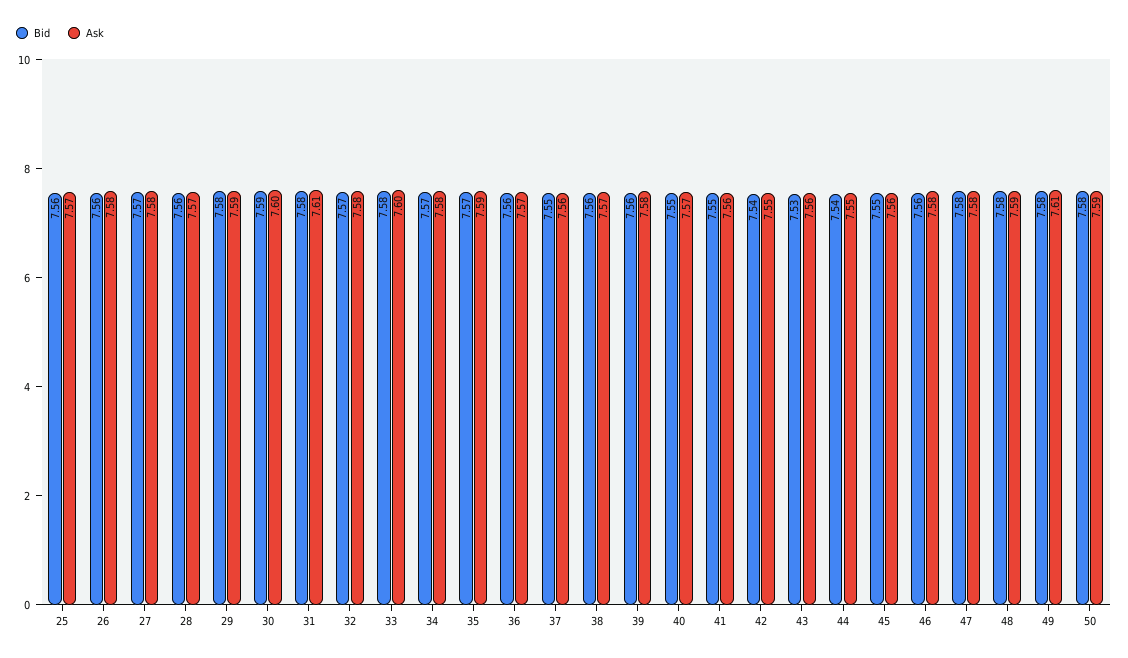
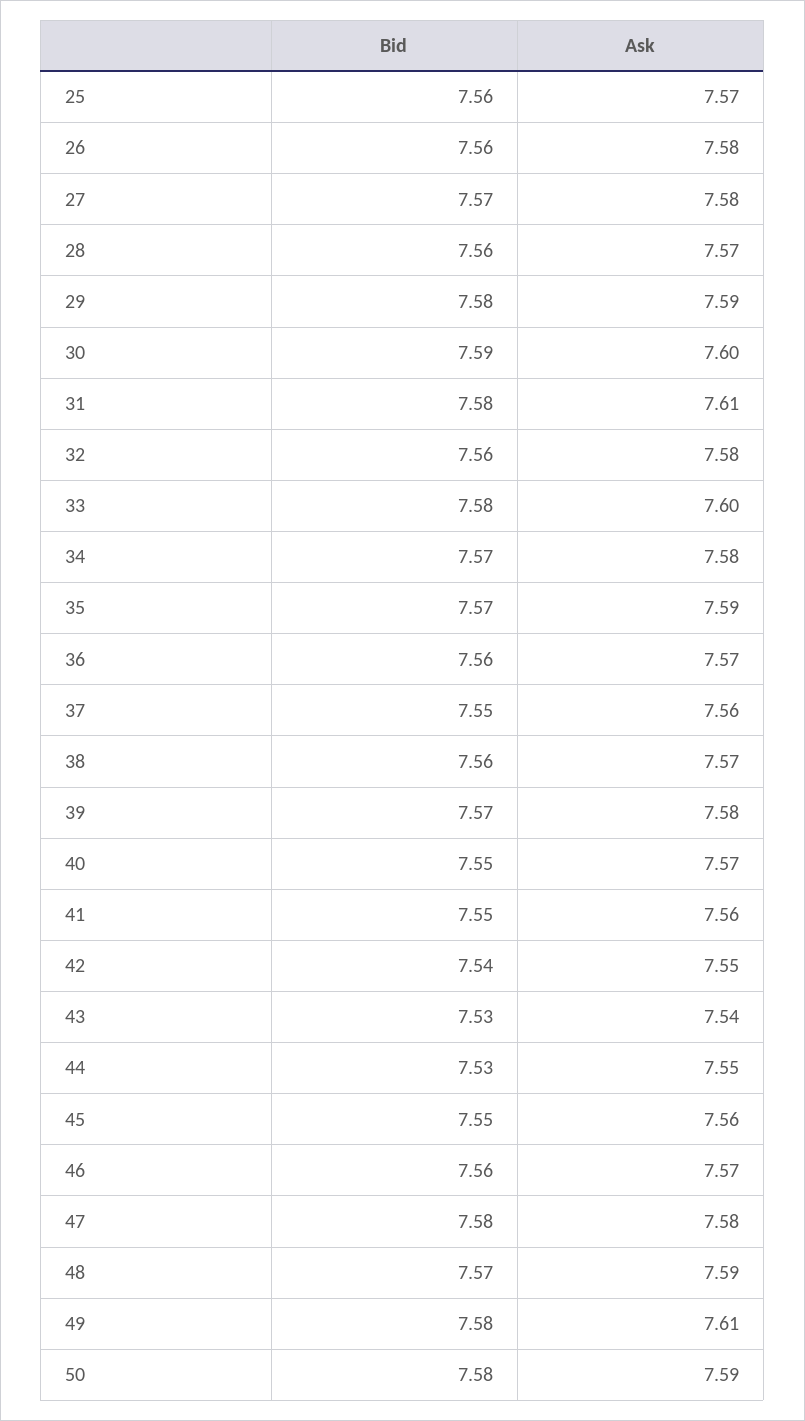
Bid, 32: 7.57 -> 7.56
Bid, 39: 7.56 -> 7.57
Ask, 43: 7.56 -> 7.54
Bid, 44: 7.54 -> 7.53
Ask, 46: 7.58 -> 7.57
Bid, 48: 7.58 -> 7.57

